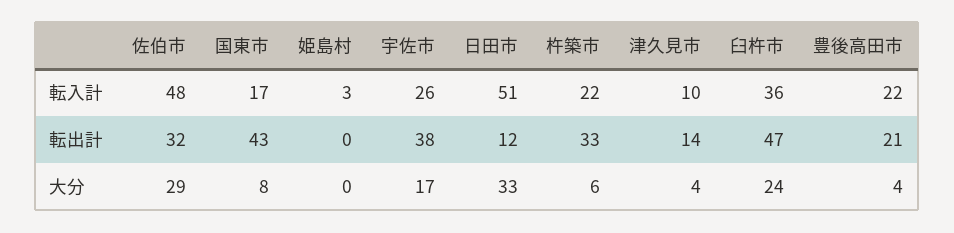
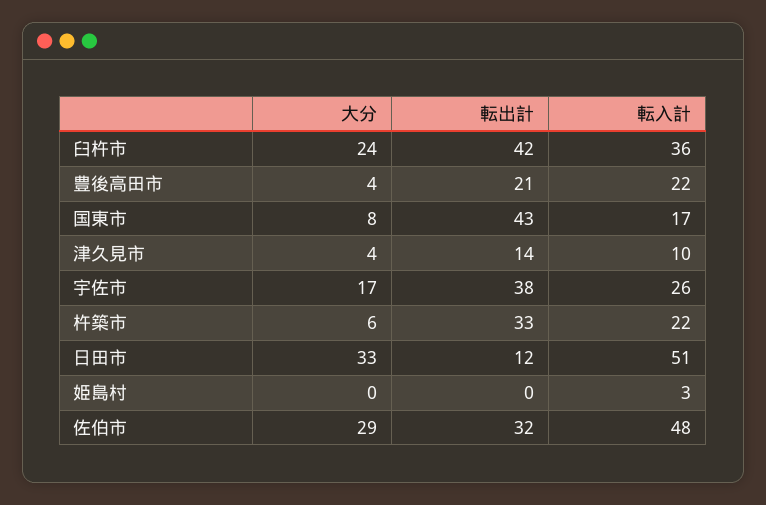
臼杵市, 転出計: 47 -> 42

